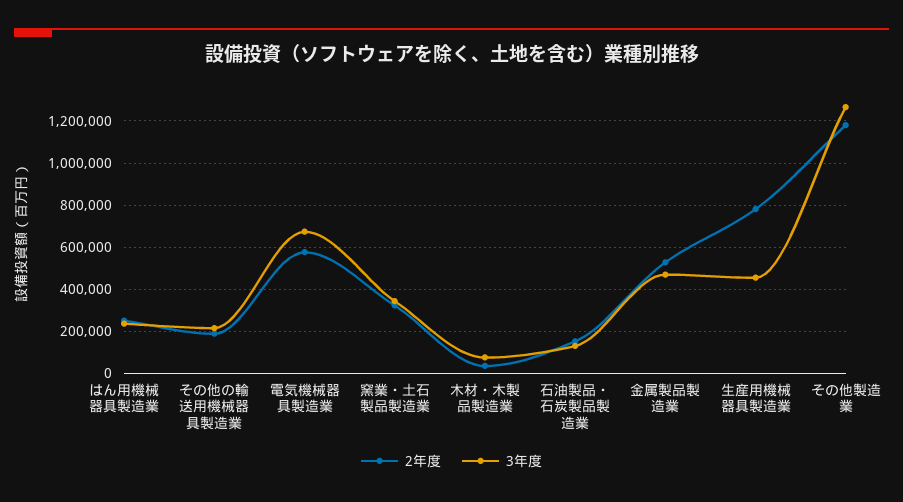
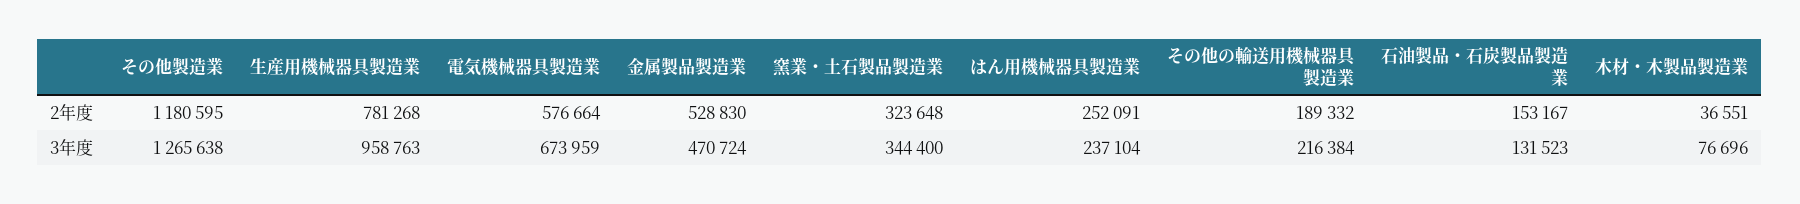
3年度, 生産用機械器具製造業: 450000 -> 958763

